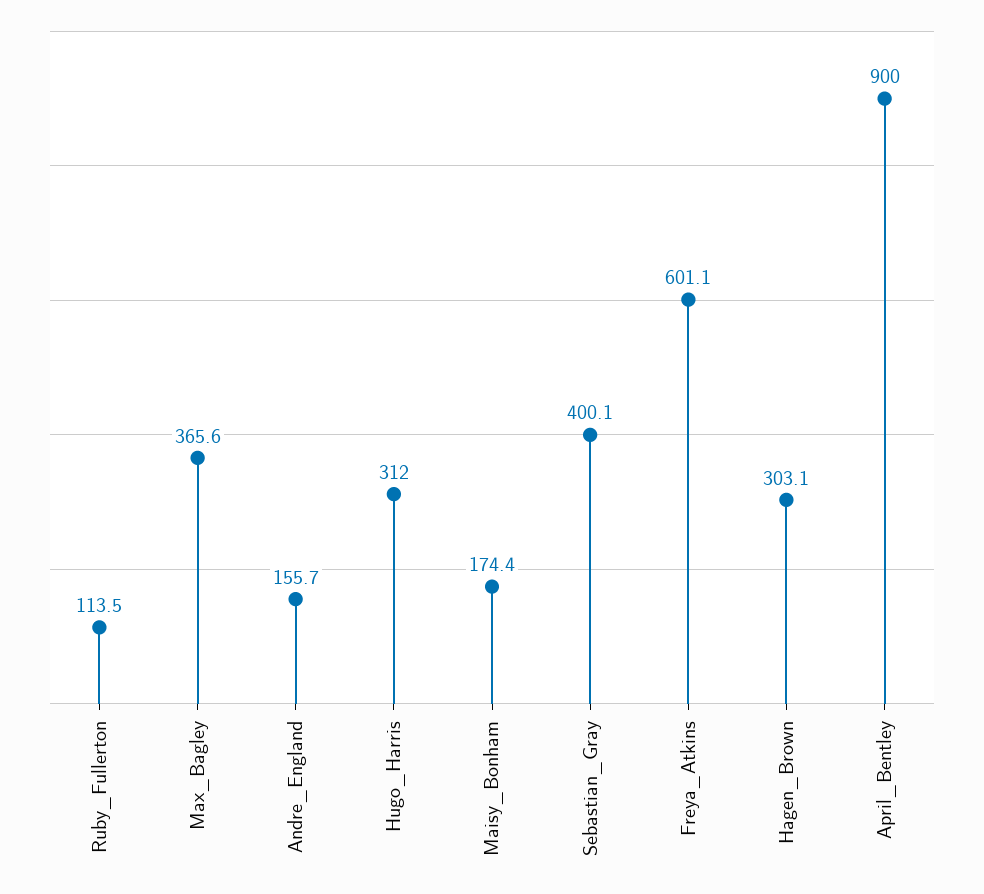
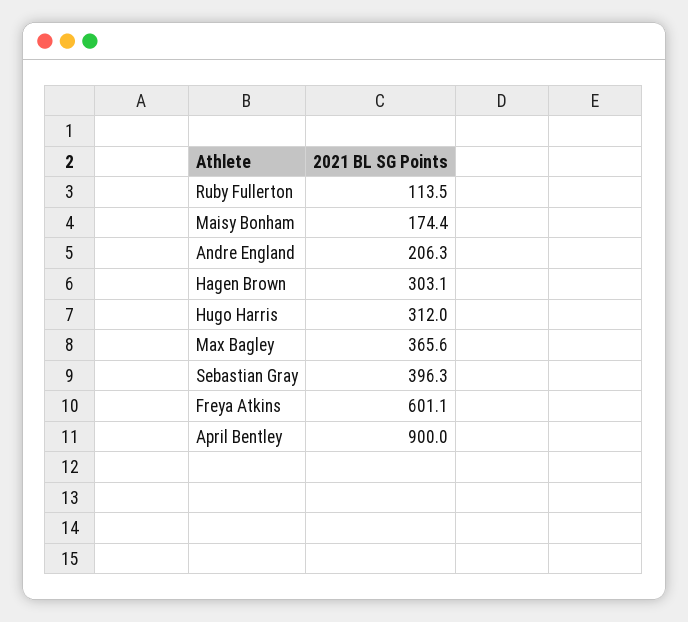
Andre_England: 155.7 -> 206.3
Sebastian_Gray: 400.1 -> 396.3

